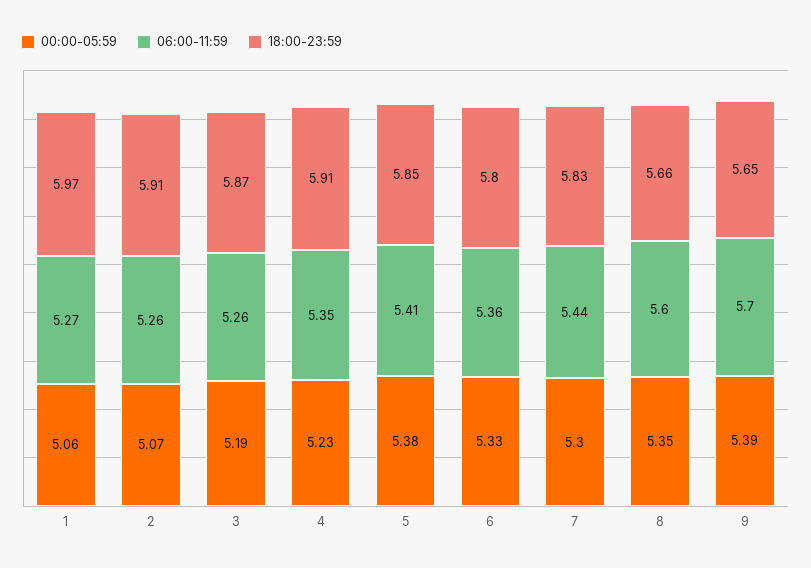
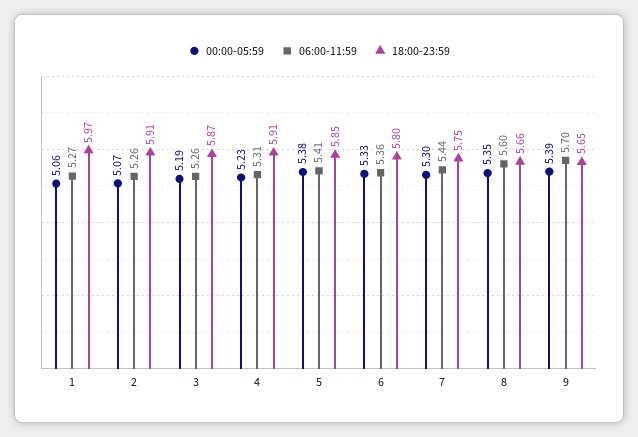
06:00-11:59, 4: 5.35 -> 5.31
18:00-23:59, 7: 5.83 -> 5.75

